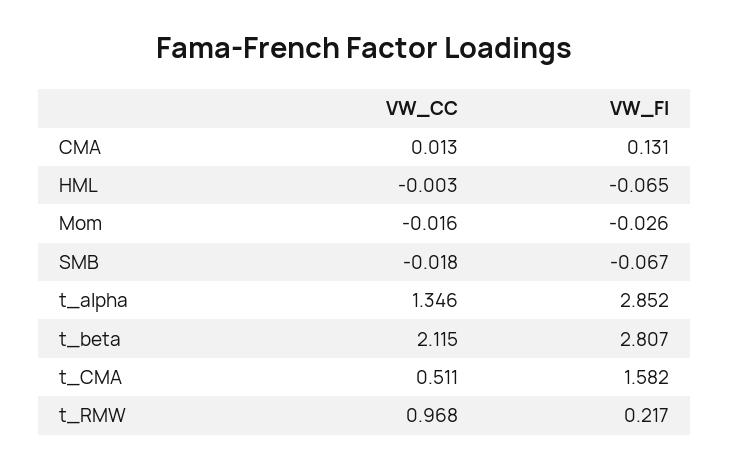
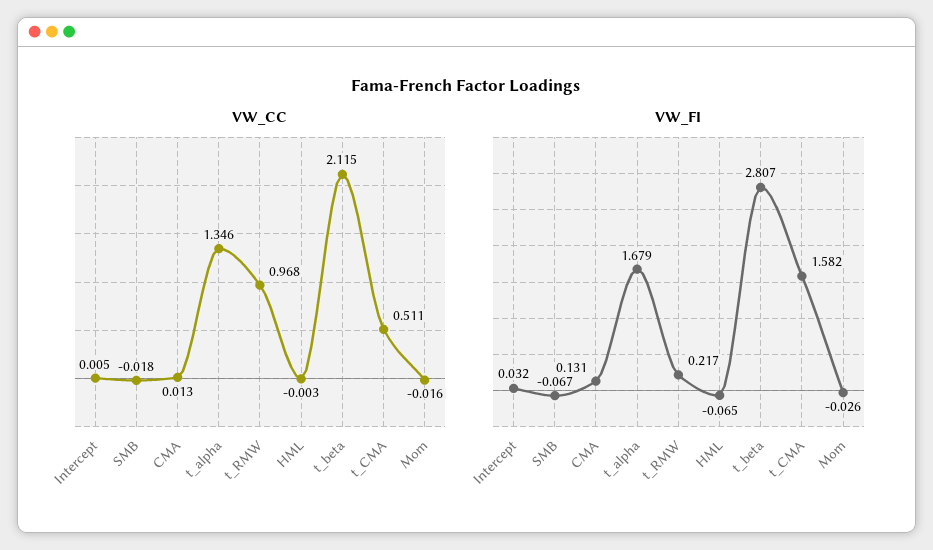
VW_FI, t_alpha: 2.852 -> 1.679
VW_CC, Intercept: none -> 0.005
VW_FI, Intercept: none -> 0.032

